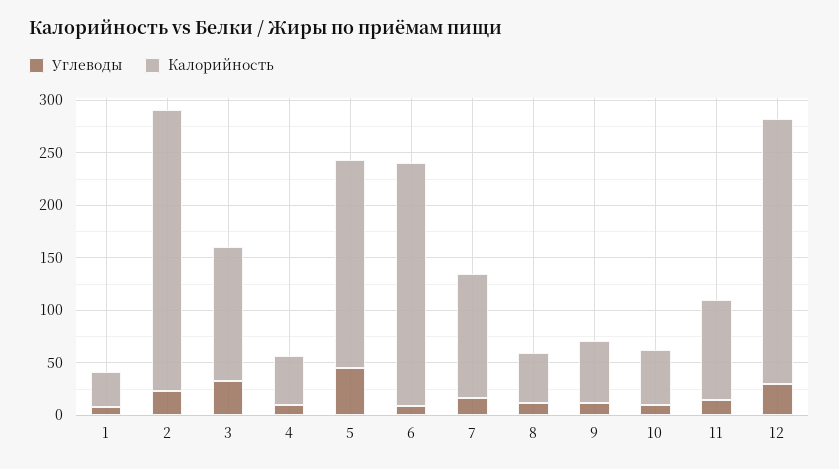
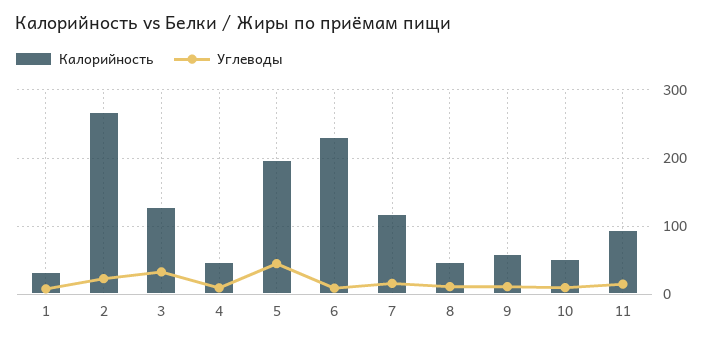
Углеводы, 12: 30 -> none
Калорийность, 12: 250 -> none

